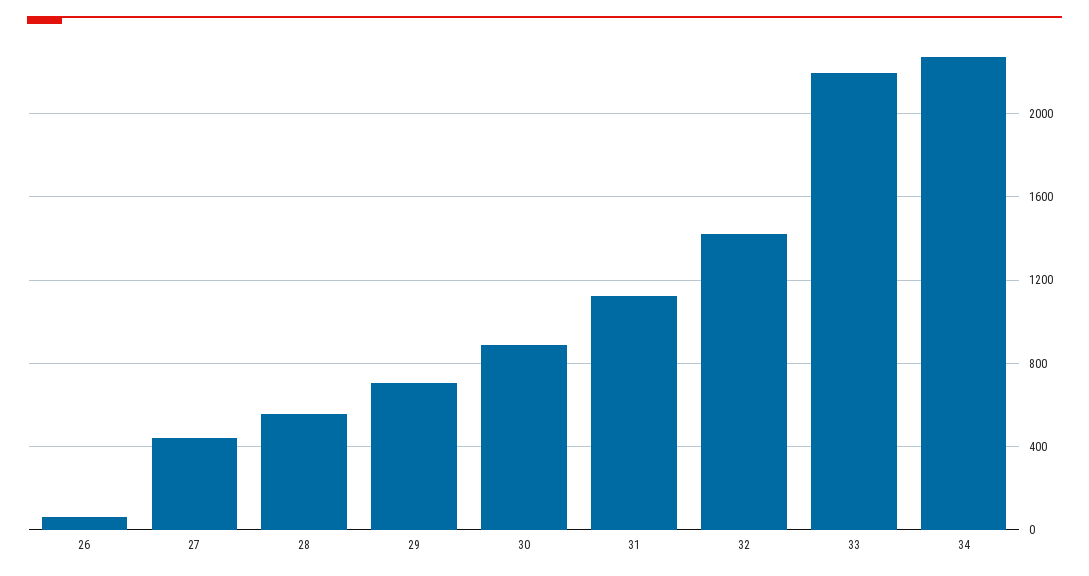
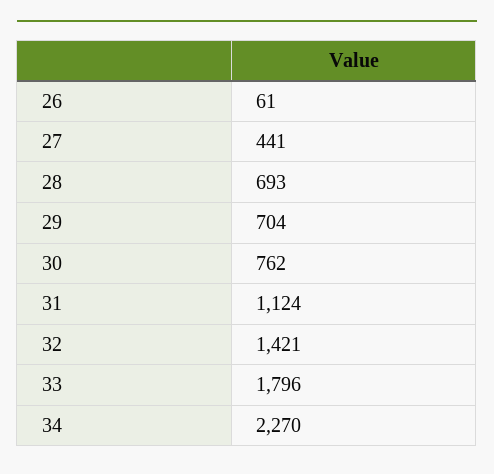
28: 550 -> 693
30: 900 -> 762
33: 2200 -> 1796

